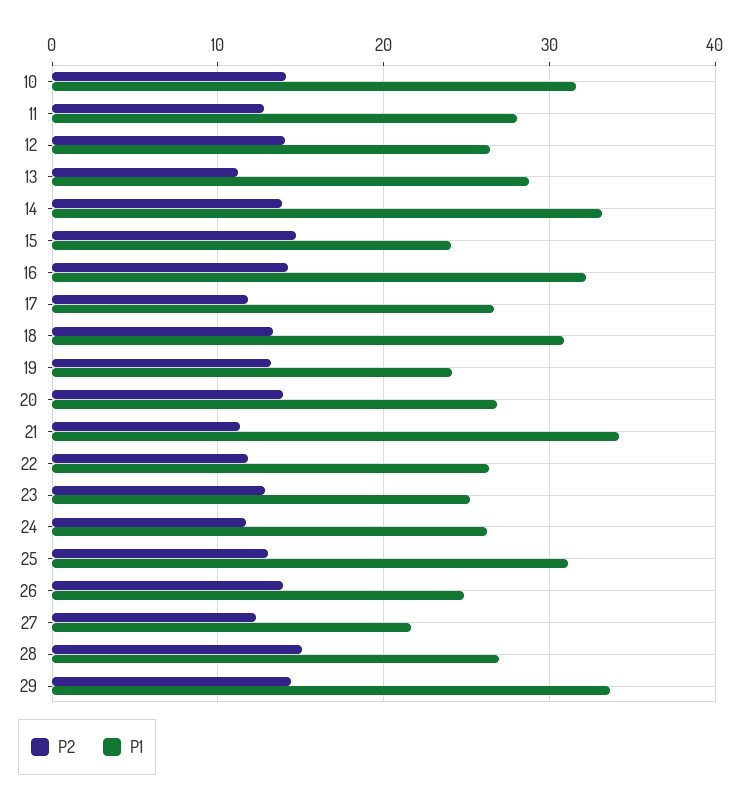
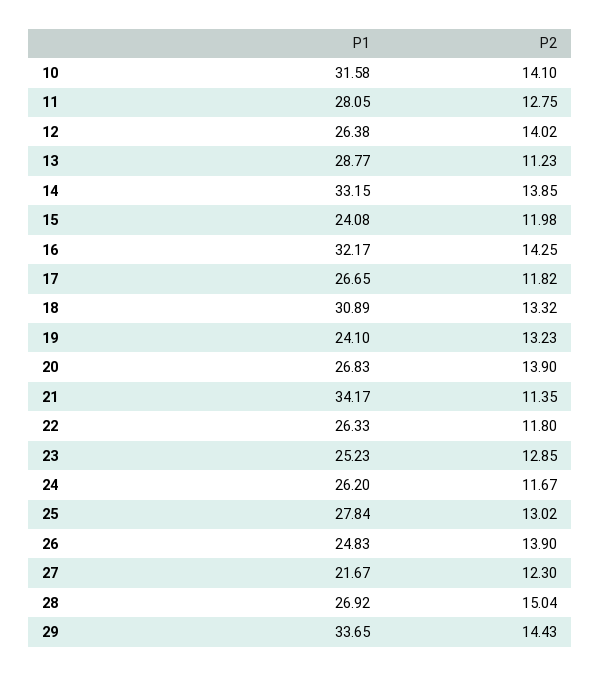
P2, 15: 15 -> 11.98
P1, 25: 31 -> 27.84

